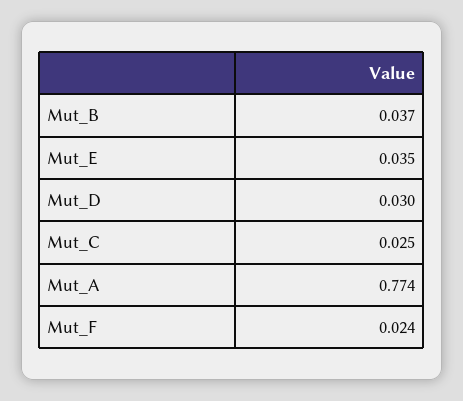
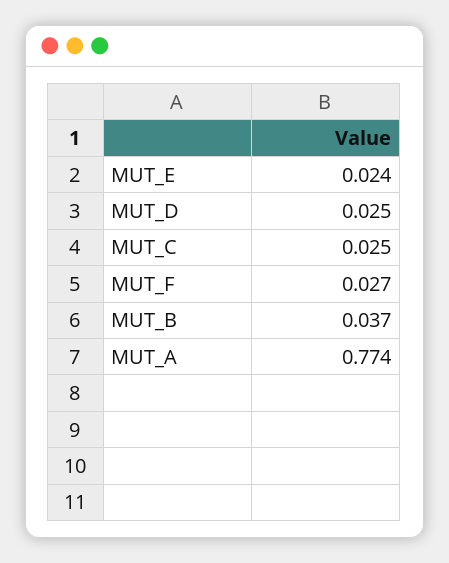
Mut_E: 0.035 -> 0.024
Mut_D: 0.03 -> 0.025
Mut_F: 0.024 -> 0.027

